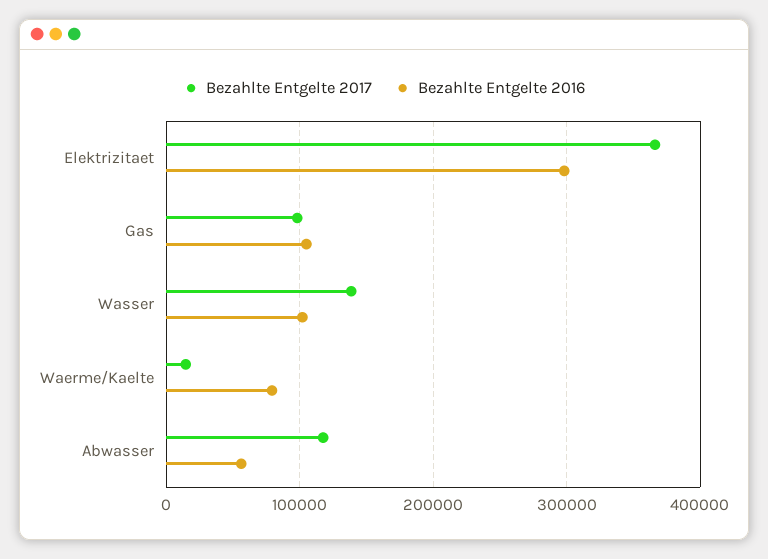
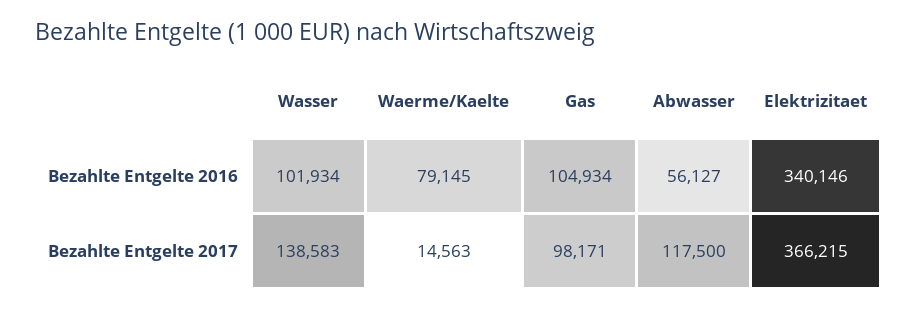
Bezahlte Entgelte 2016, Elektrizitaet: 300000 -> 340146

